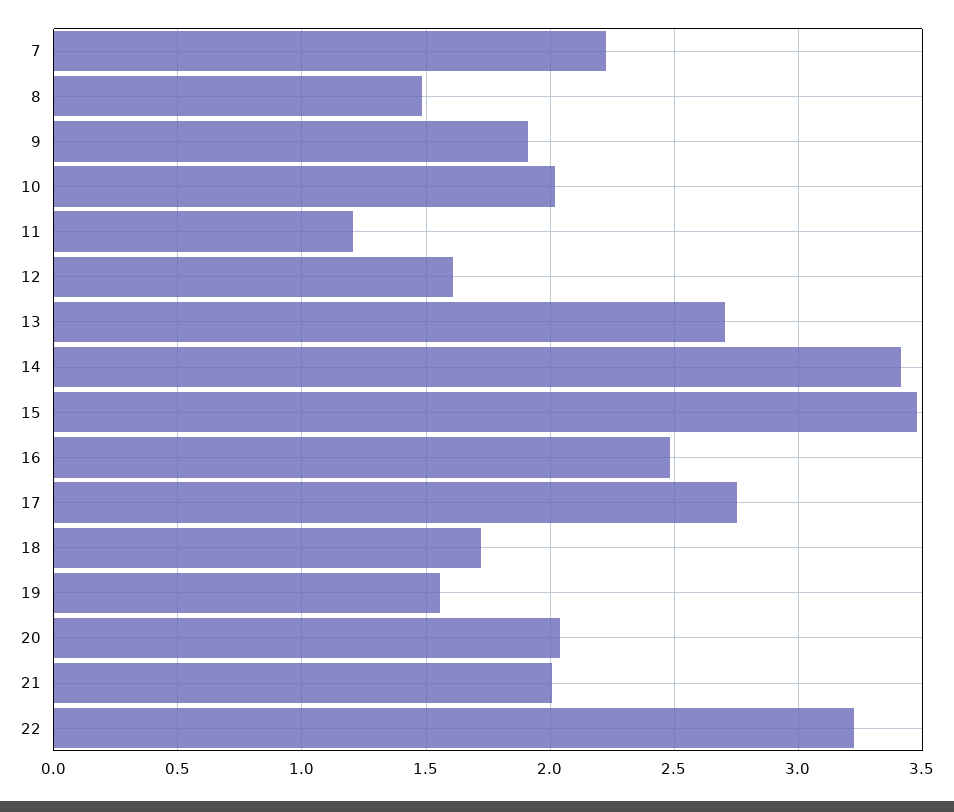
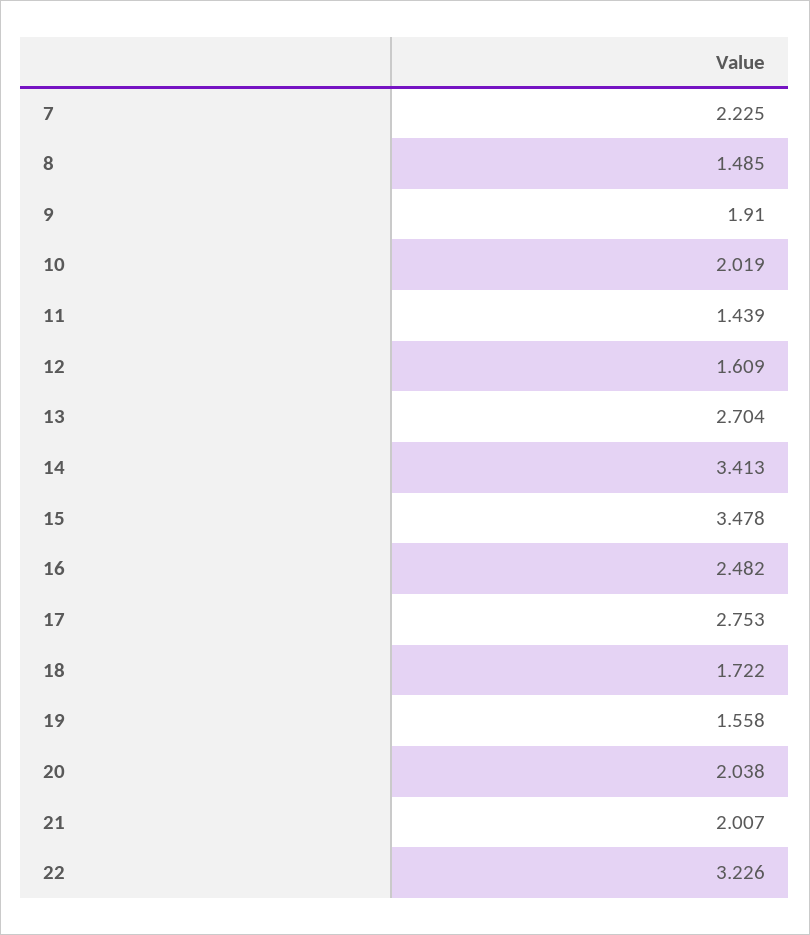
11: 1.2 -> 1.439

